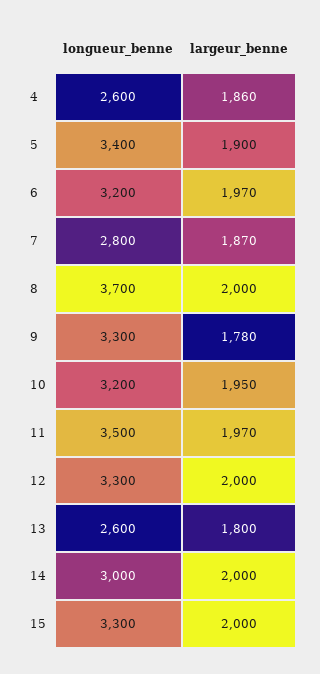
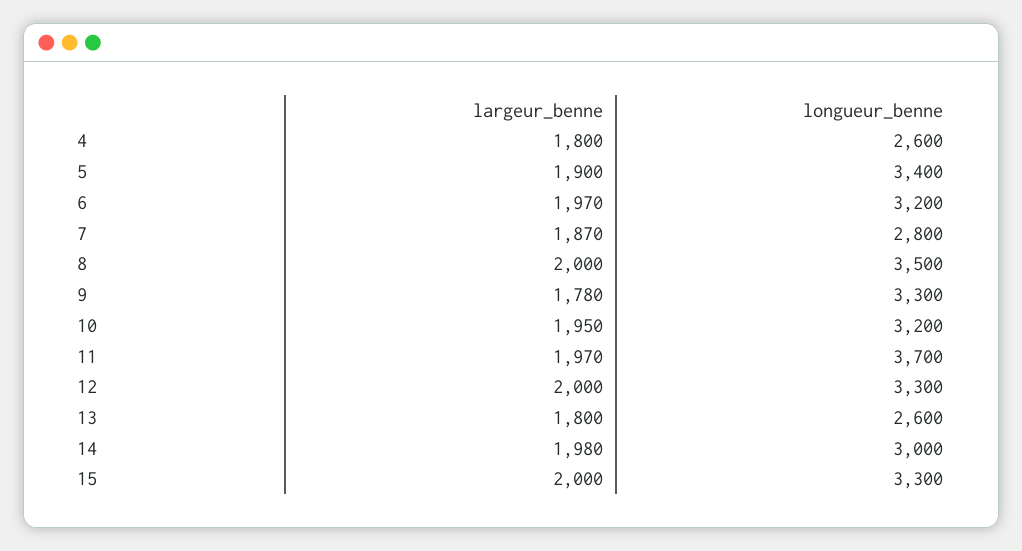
largeur_benne, 4: 1860 -> 1800
longueur_benne, 8: 3700 -> 3500
longueur_benne, 11: 3500 -> 3700
largeur_benne, 14: 2000 -> 1980

